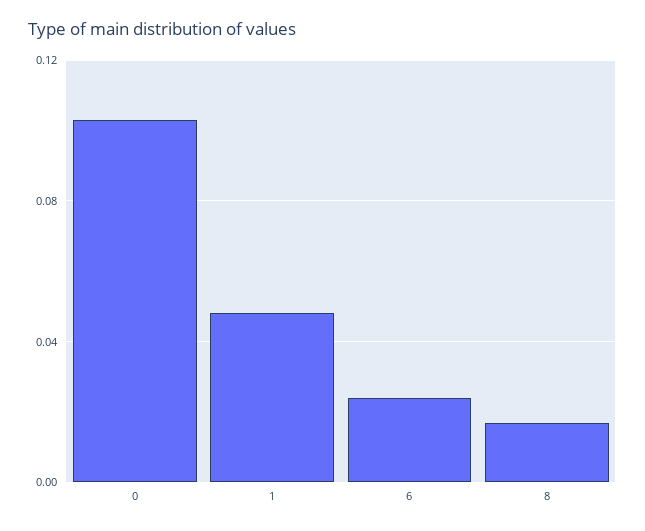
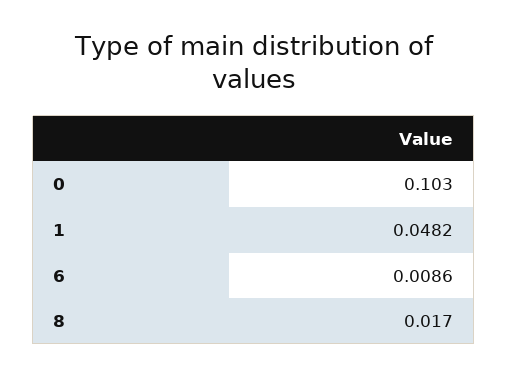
6: 0.025 -> 0.0086

